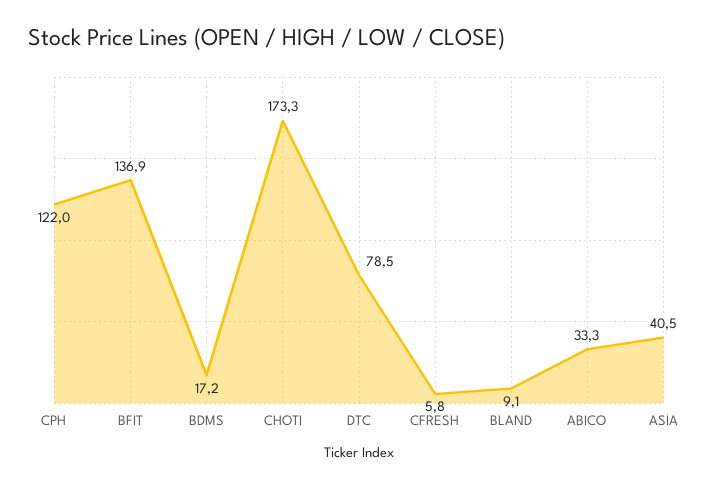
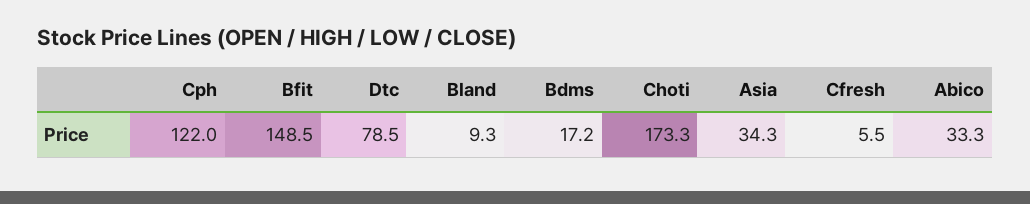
BFIT: 136.9 -> 148.5
CFRESH: 5.8 -> 5.5
BLAND: 9.1 -> 9.3
ASIA: 40.5 -> 34.3

